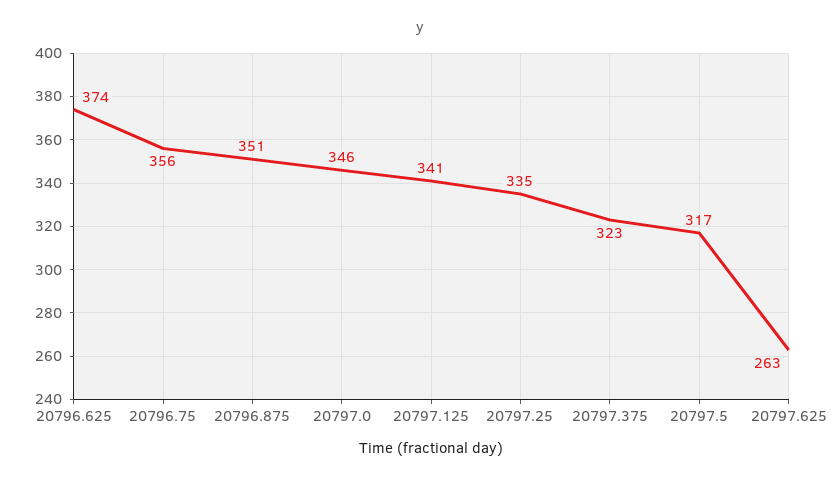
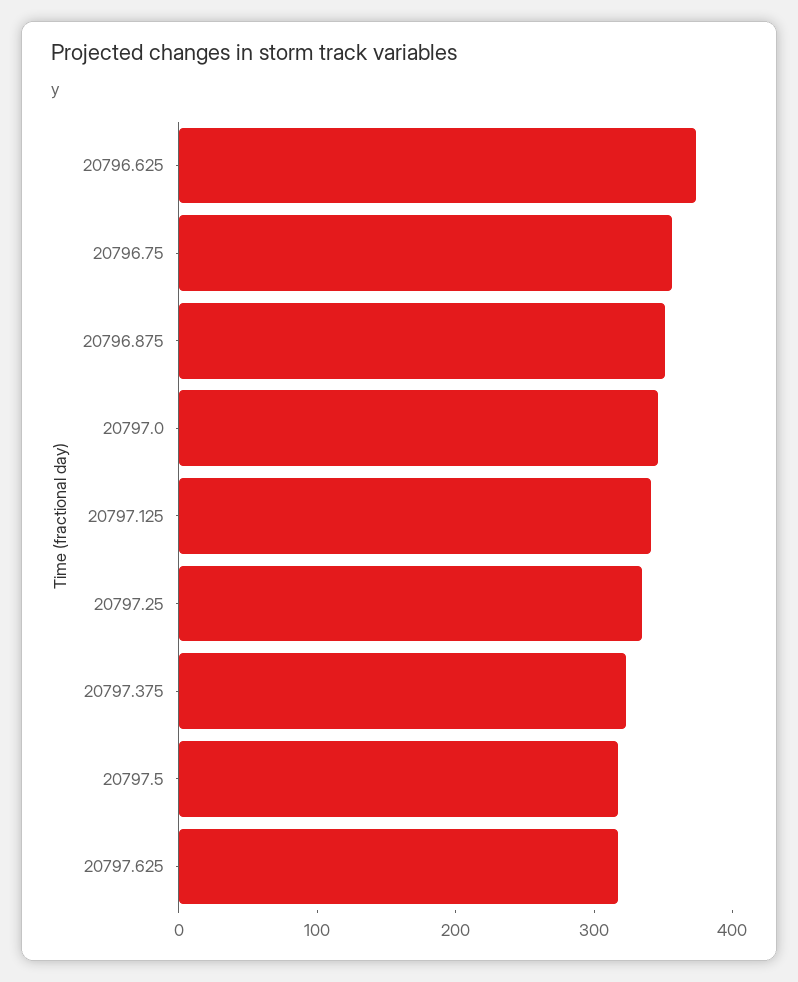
20797.625: 263 -> 320

